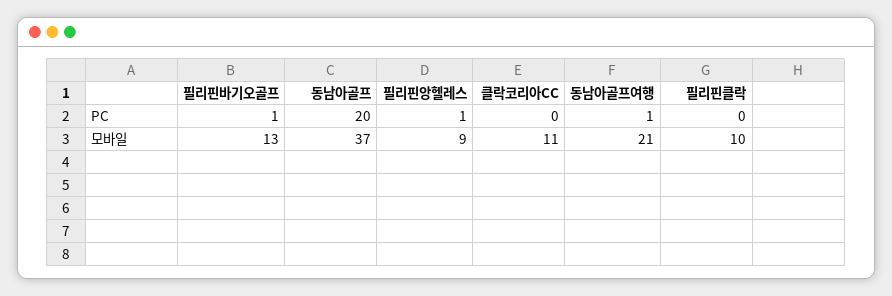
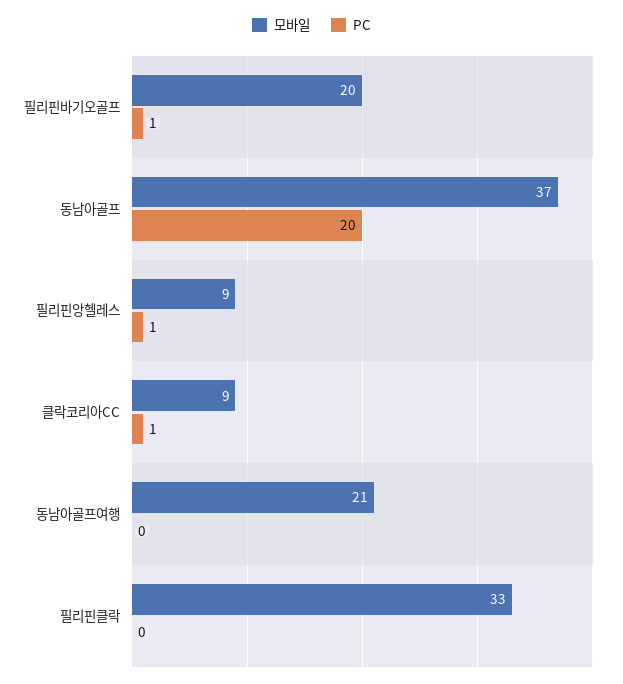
PC, 클락코리아CC: 0 -> 1
PC, 동남아골프여행: 1 -> 0
모바일, 필리핀바기오골프: 13 -> 20
모바일, 클락코리아CC: 11 -> 9
모바일, 필리핀클락: 10 -> 33

